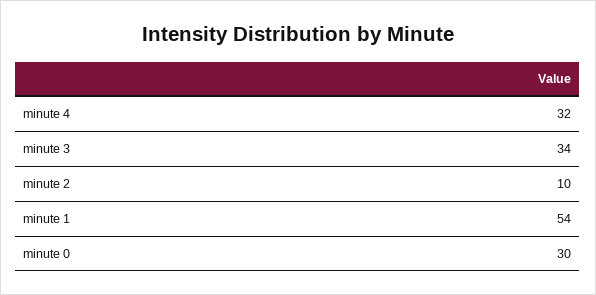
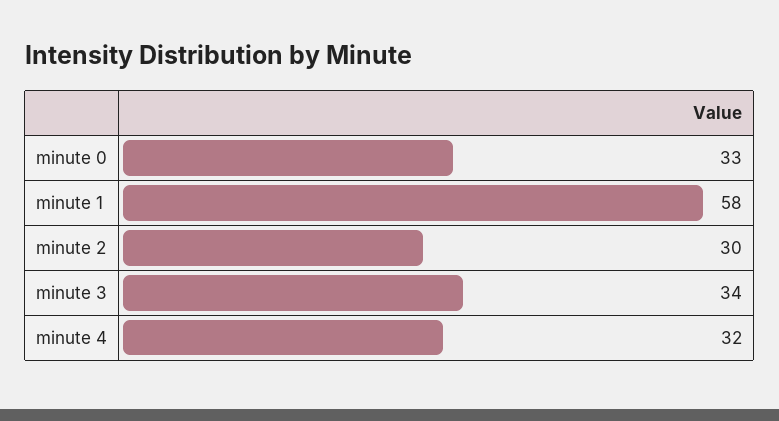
minute 2: 10 -> 30
minute 1: 54 -> 58
minute 0: 30 -> 33

